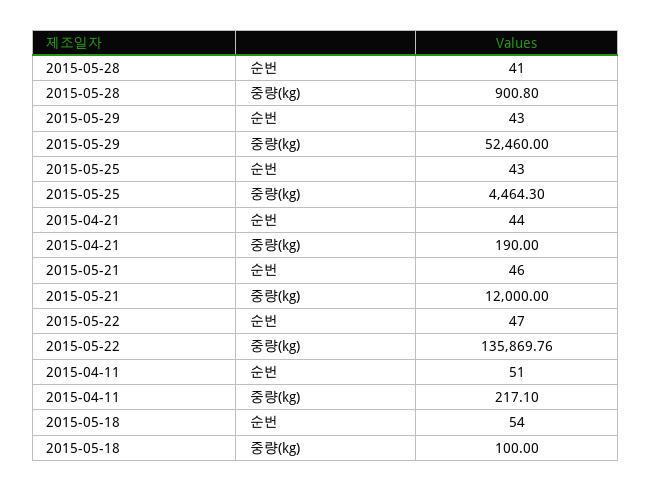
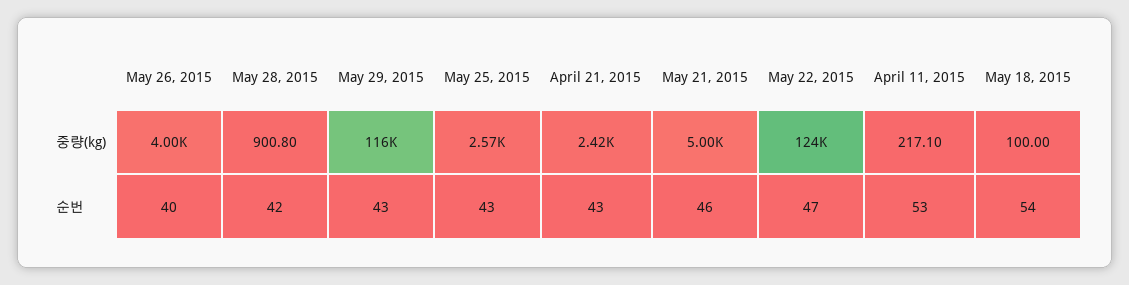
2015-05-28, 순번: 41 -> 42
2015-05-29, 중량(kg): 52460 -> 116000
2015-05-25, 중량(kg): 4464.3 -> 2570
2015-04-21, 순번: 44 -> 43
2015-04-21, 중량(kg): 190 -> 2420
2015-05-21, 중량(kg): 12000 -> 5000
2015-05-22, 중량(kg): 135869.76 -> 124000
2015-04-11, 순번: 51 -> 53
May 26, 2015, 중량(kg): none -> 4000
May 26, 2015, 순번: none -> 40

